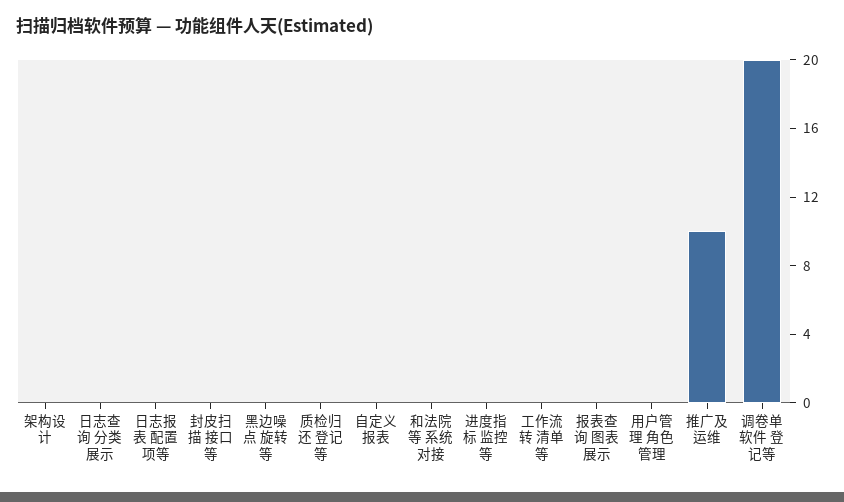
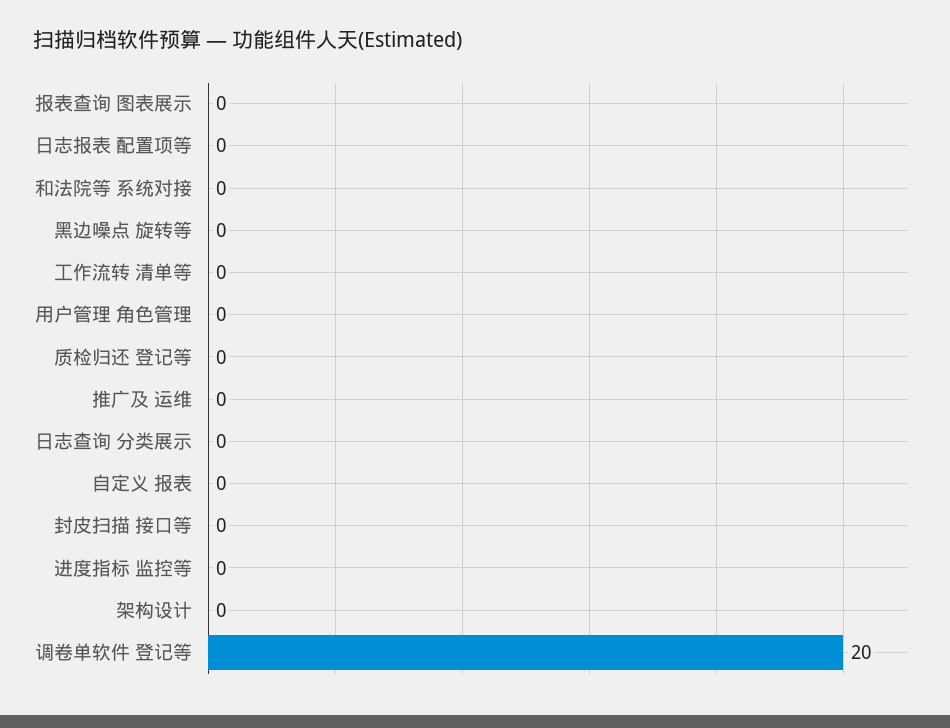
推广及 运维: 10 -> 0

